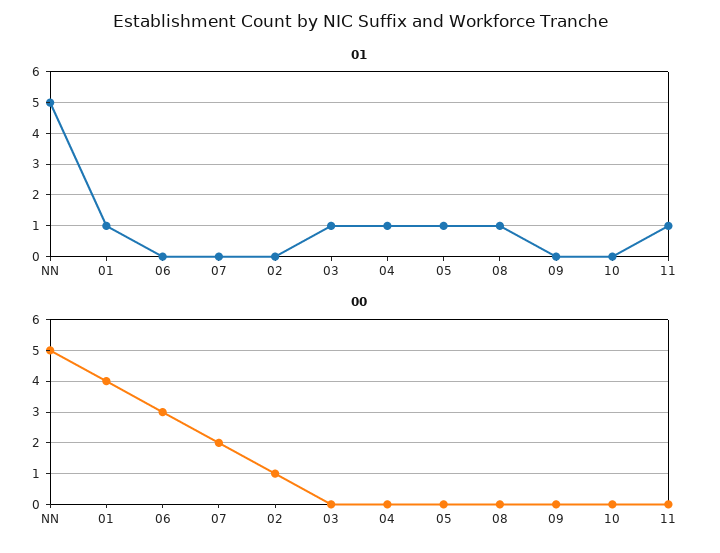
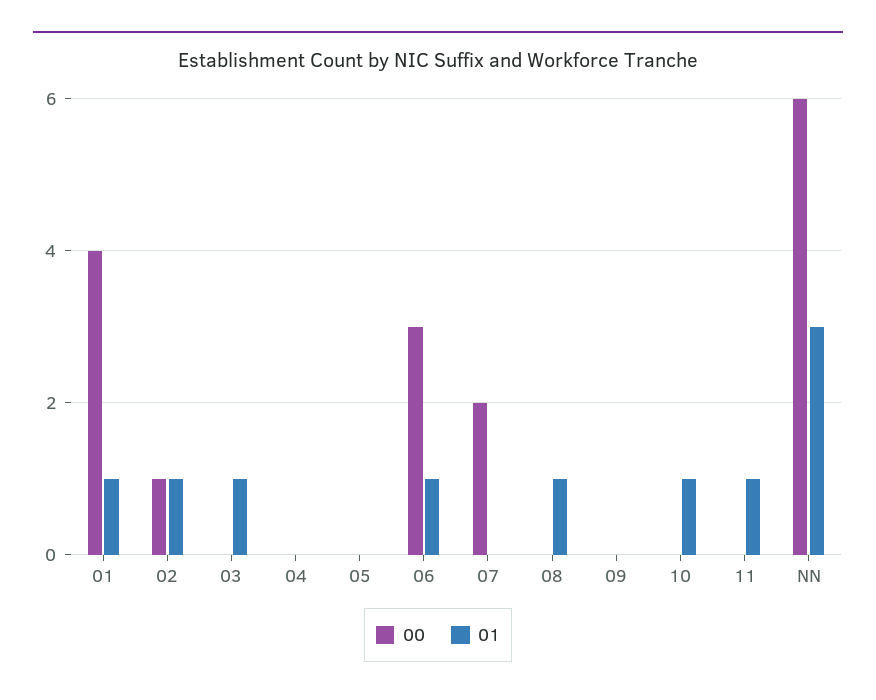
01, NN: 5 -> 3
01, 06: 0 -> 1
01, 02: 0 -> 1
01, 04: 1 -> 0
01, 05: 1 -> 0
01, 10: 0 -> 1
00, NN: 5 -> 6

